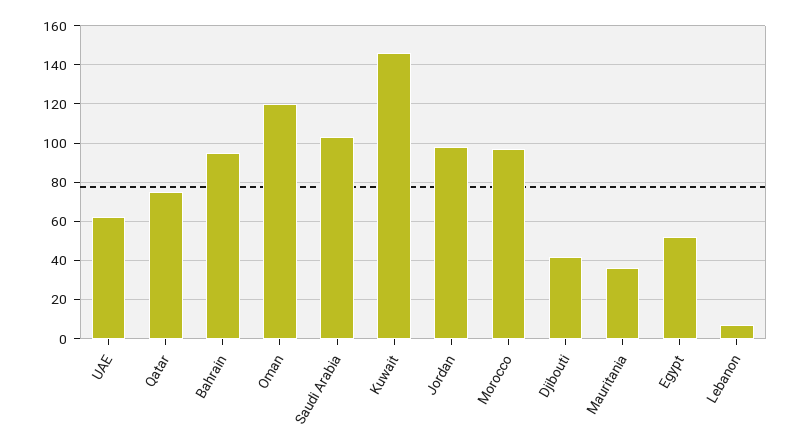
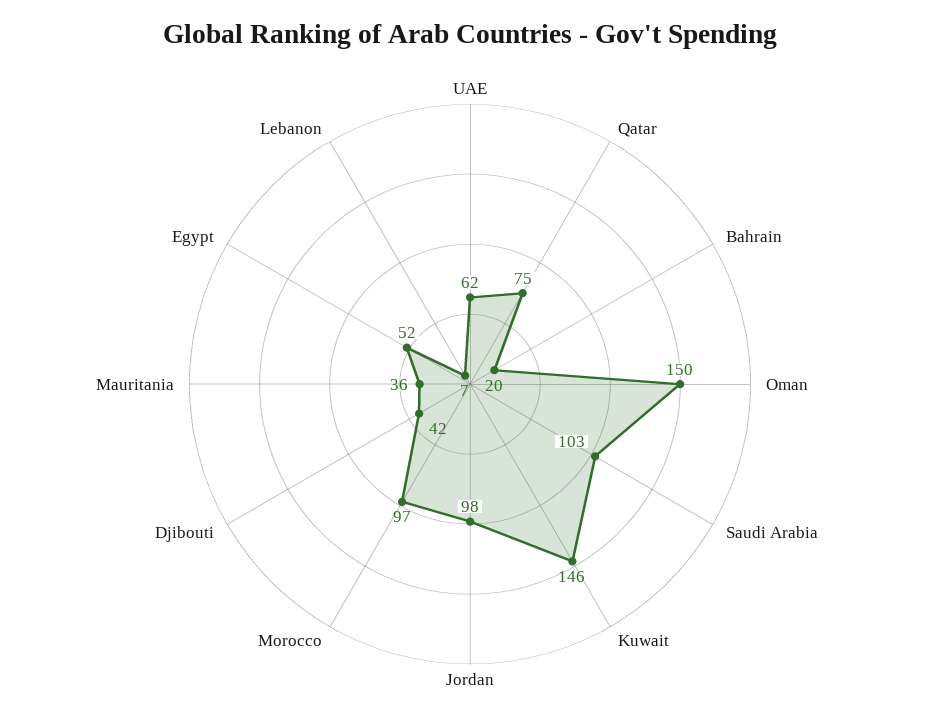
Bahrain: 95 -> 20
Oman: 120 -> 150

